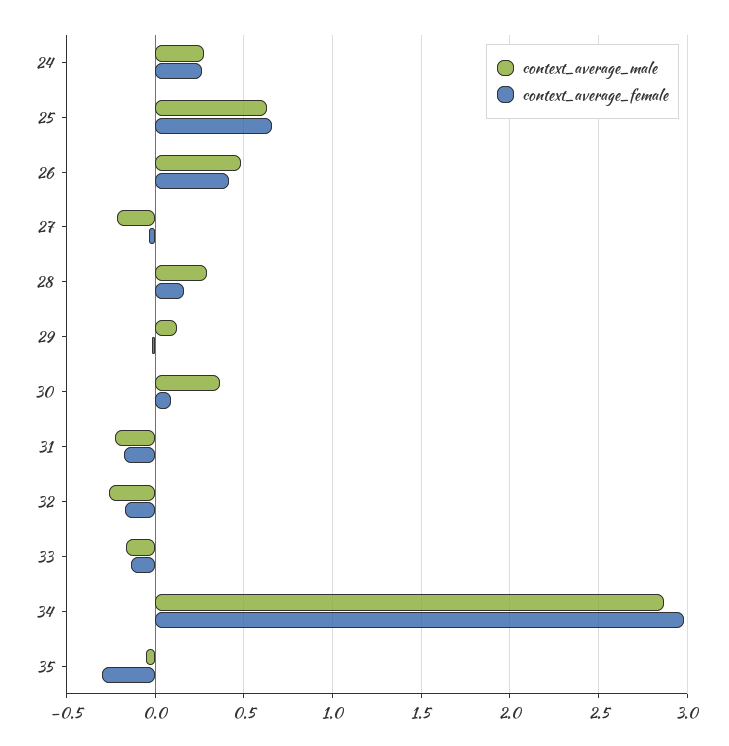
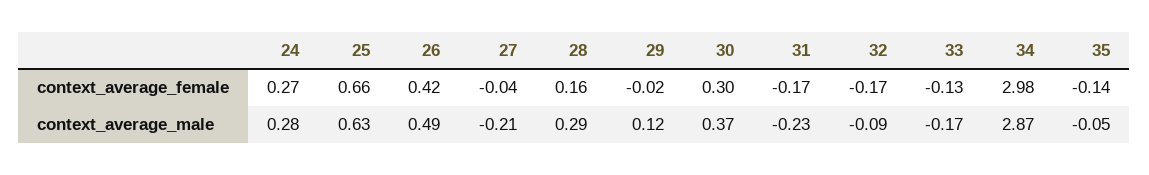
context_average_female, 30: 0.1 -> 0.3
context_average_male, 32: -0.25 -> -0.09
context_average_female, 35: -0.3 -> -0.14

